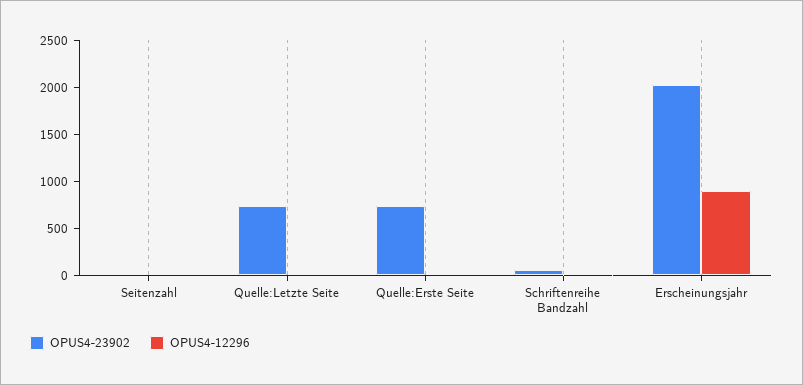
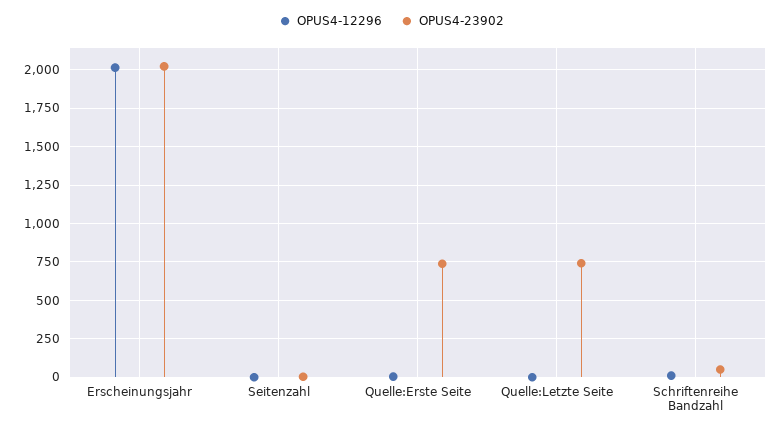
OPUS4-12296, Erscheinungsjahr: 900 -> 2000

